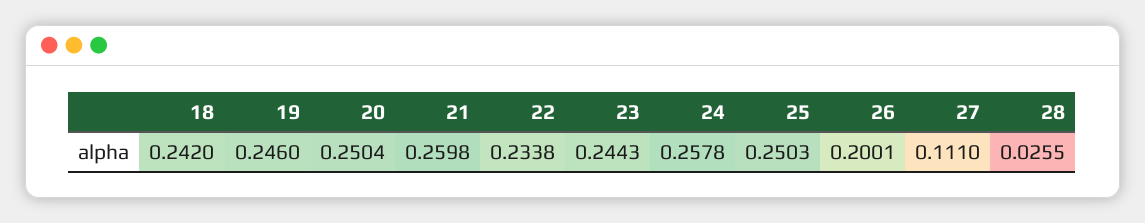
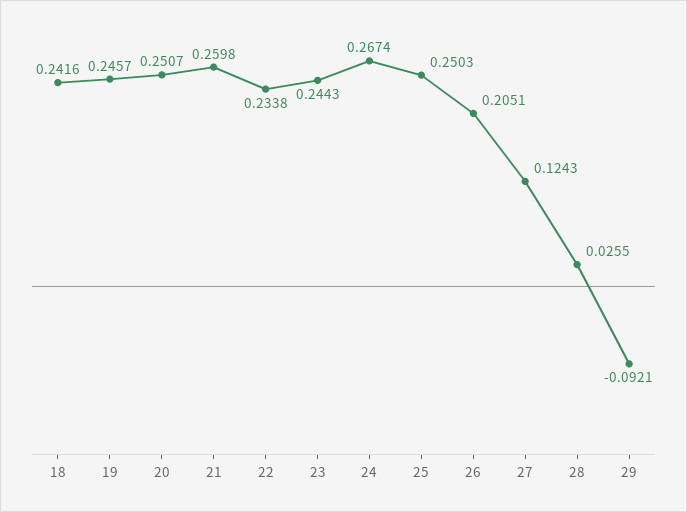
18: 0.242 -> 0.2416
19: 0.246 -> 0.2457
20: 0.2504 -> 0.2507
24: 0.2578 -> 0.2674
26: 0.2001 -> 0.2051
27: 0.111 -> 0.1243
29: none -> -0.0921

